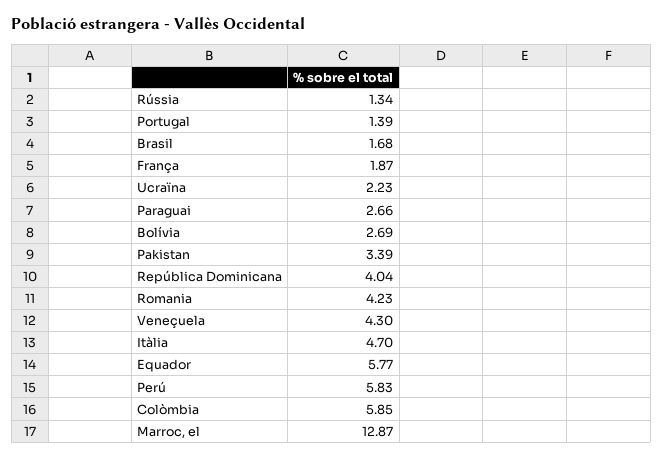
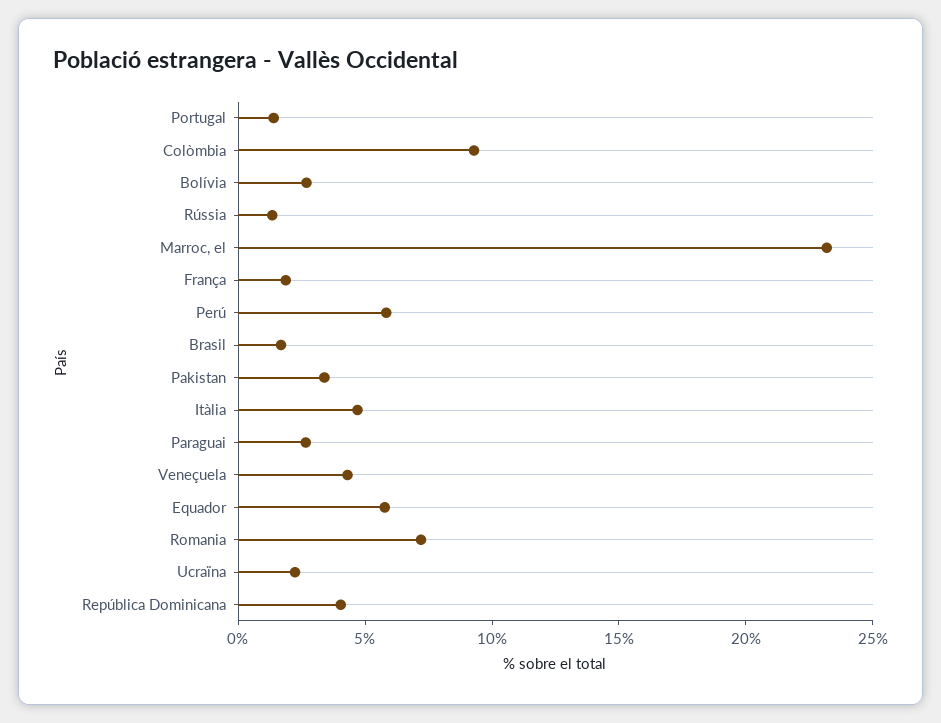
Romania: 4.23 -> 7
Colòmbia: 5.85 -> 9
Marroc, el: 12.87 -> 23

